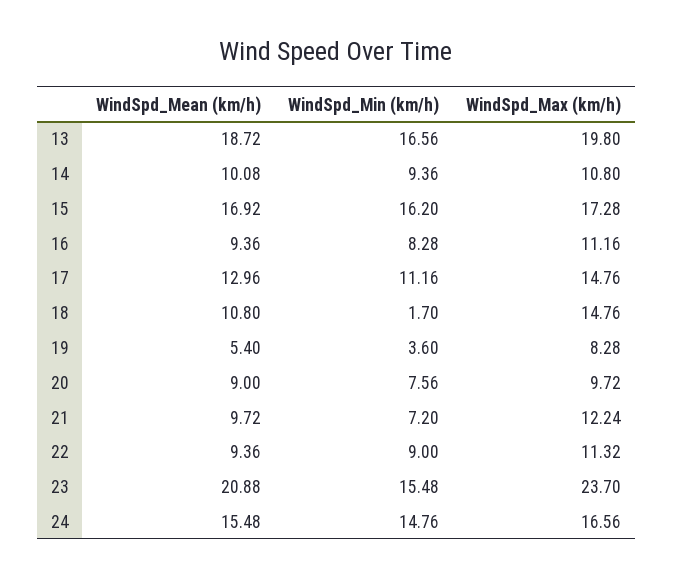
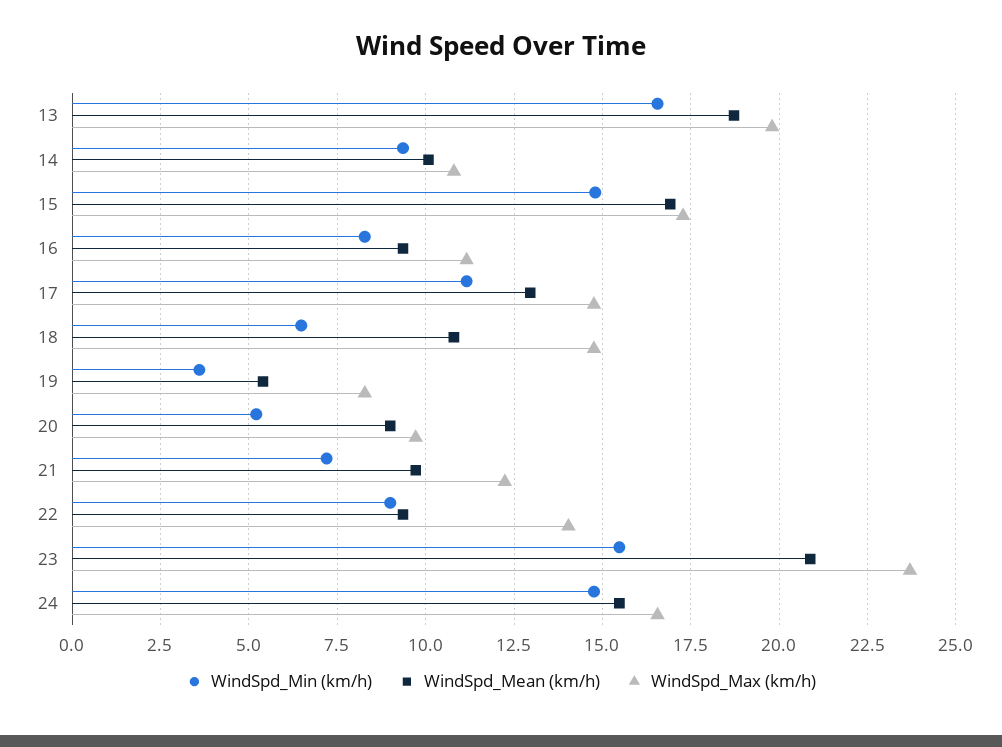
WindSpd_Min (km/h), 15: 16.2 -> 14.75
WindSpd_Min (km/h), 18: 1.7 -> 6.5
WindSpd_Min (km/h), 20: 7.56 -> 5.25
WindSpd_Max (km/h), 22: 11.32 -> 14

